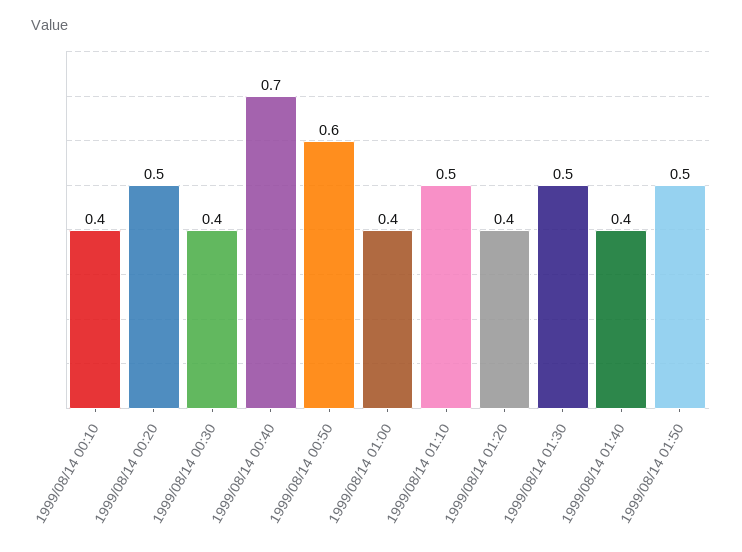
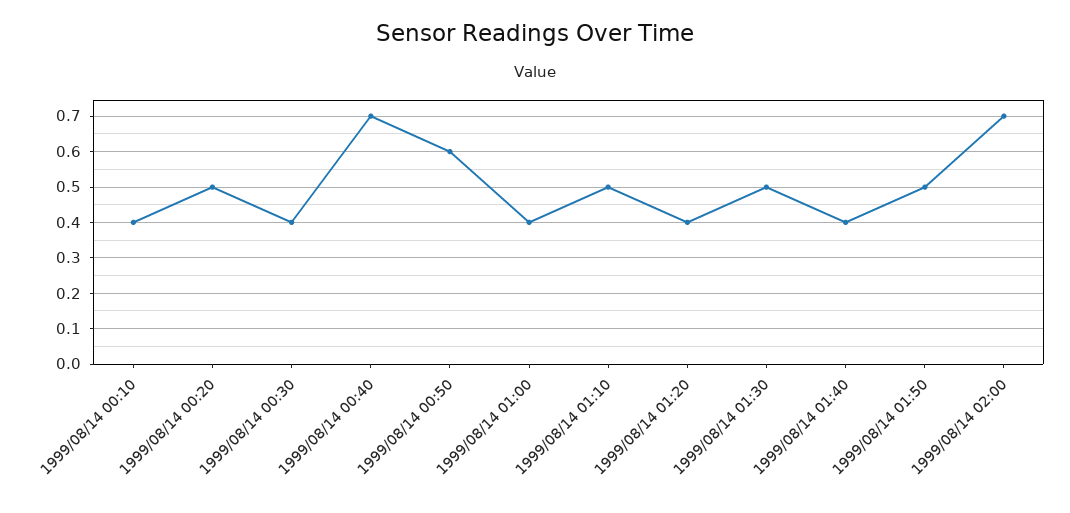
1999/08/14 02:00: none -> 0.7

